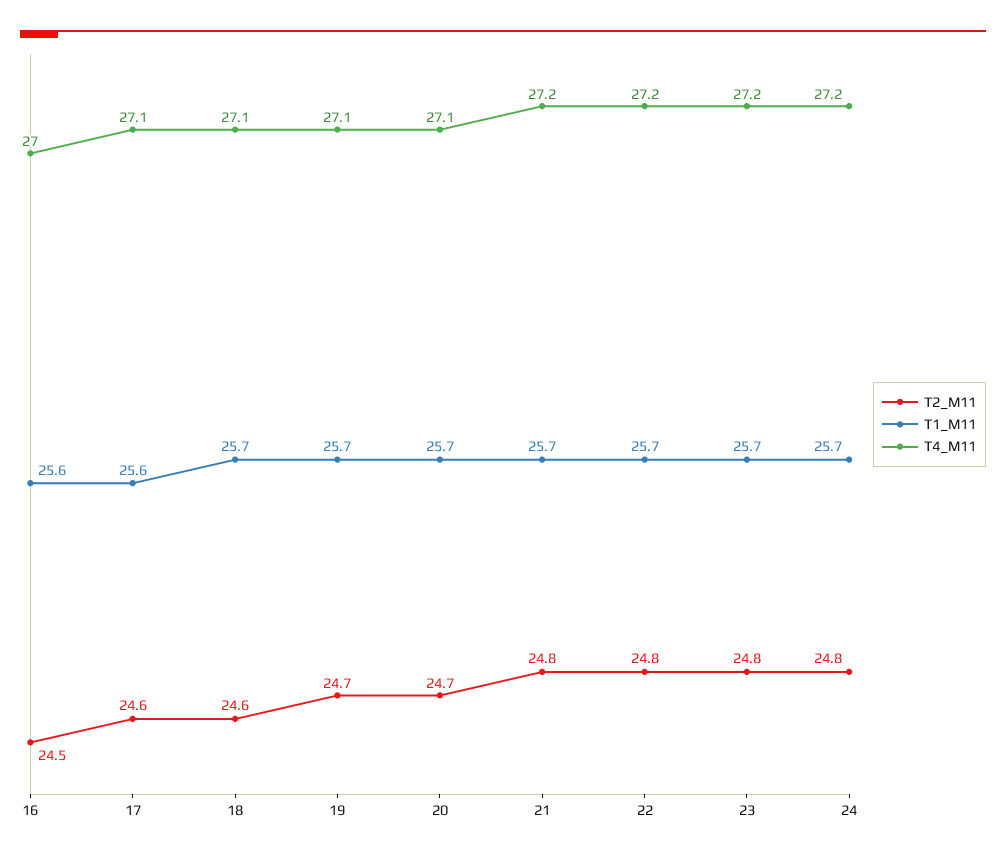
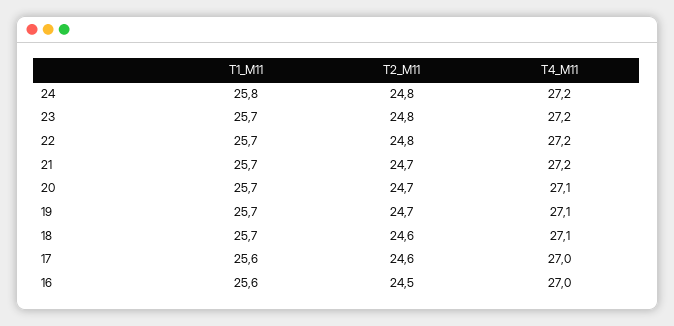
T4_M11, 17: 27.1 -> 27
T2_M11, 21: 24.8 -> 24.7
T1_M11, 24: 25.7 -> 25.8

